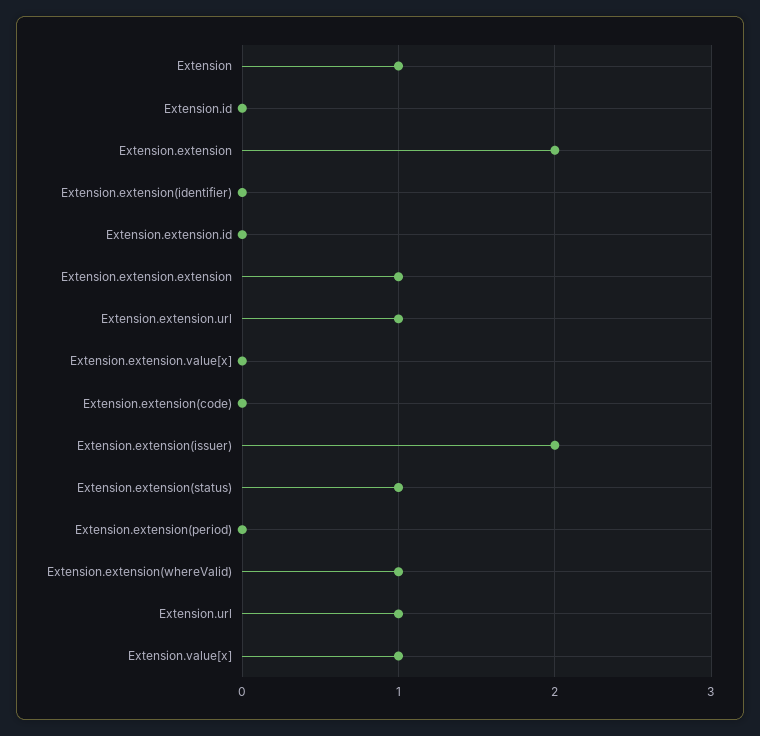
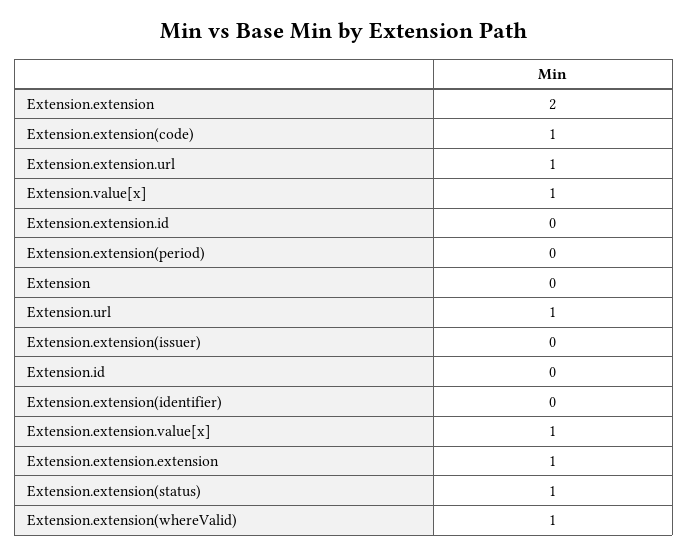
Extension: 1 -> 0
Extension.extension.value[x]: 0 -> 1
Extension.extension(code): 0 -> 1
Extension.extension(issuer): 2 -> 0

